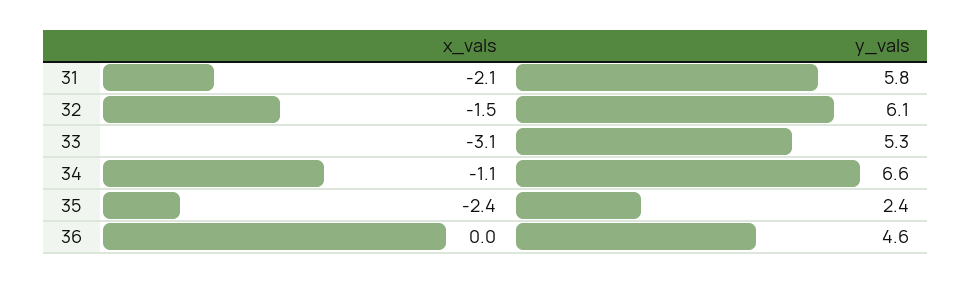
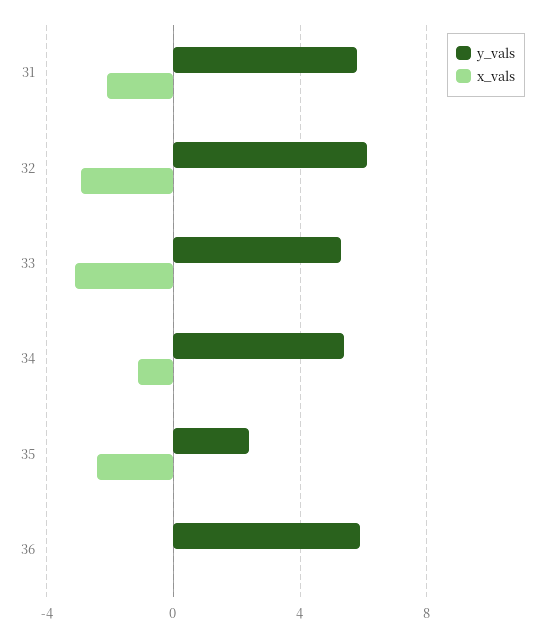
x_vals, 32: -1.5 -> -3
y_vals, 34: 6.6 -> 5.5
y_vals, 36: 4.6 -> 6

